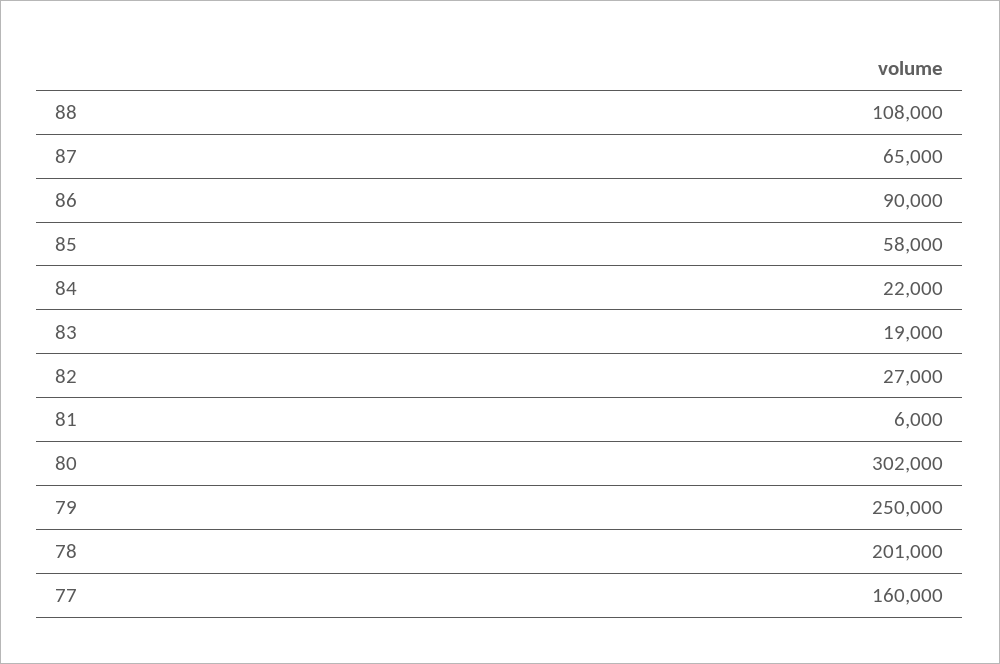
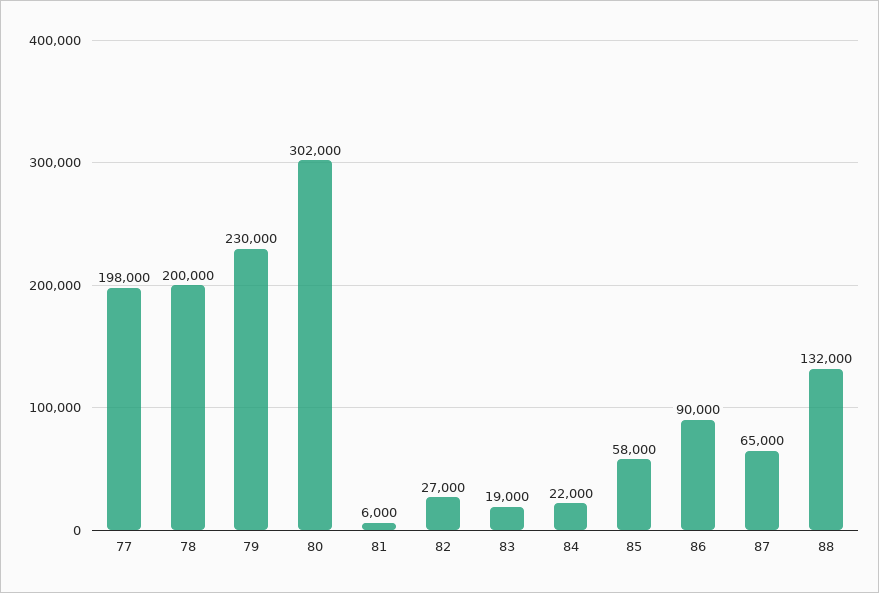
88: 108000 -> 132000
79: 250000 -> 230000
78: 201000 -> 200000
77: 160000 -> 198000

